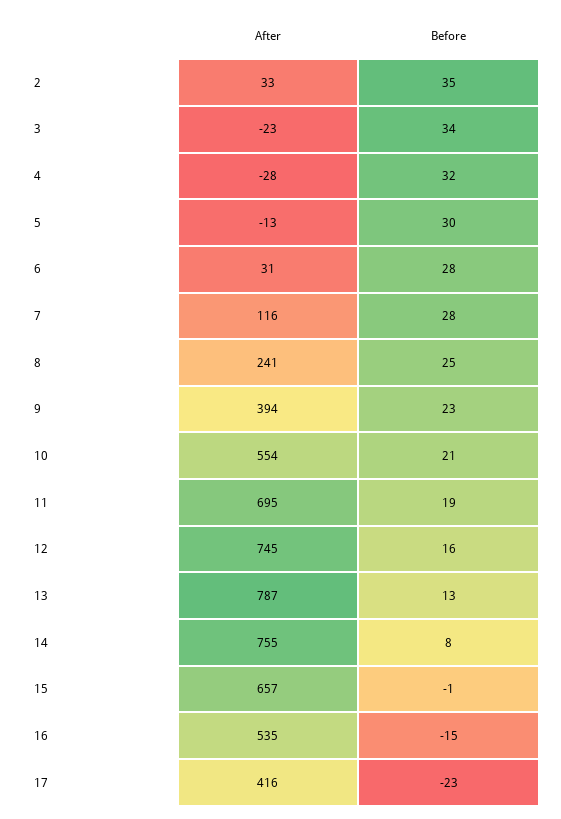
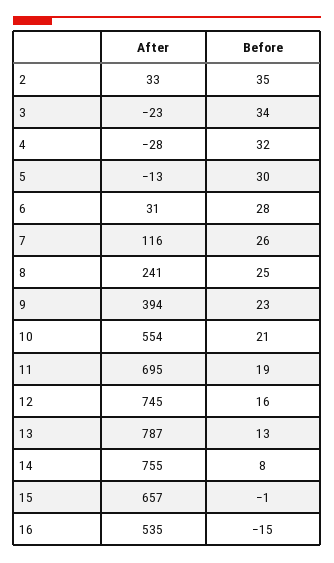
Before, 7: 28 -> 26
After, 17: 416 -> none
Before, 17: -23 -> none

